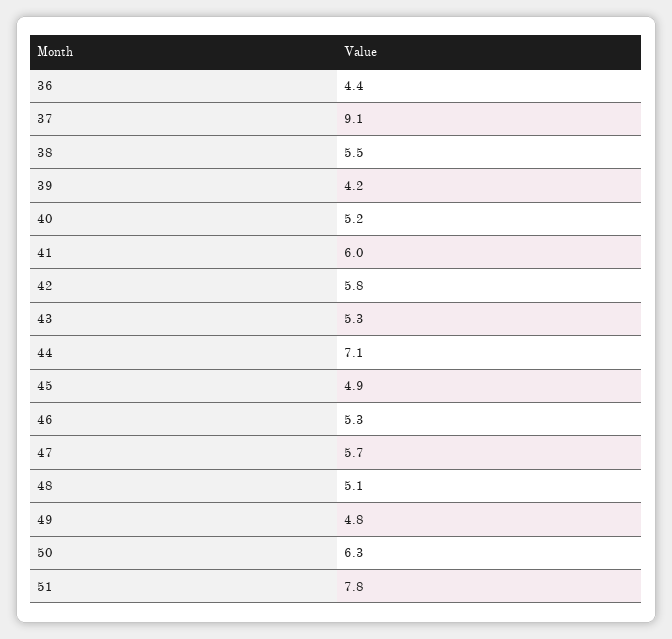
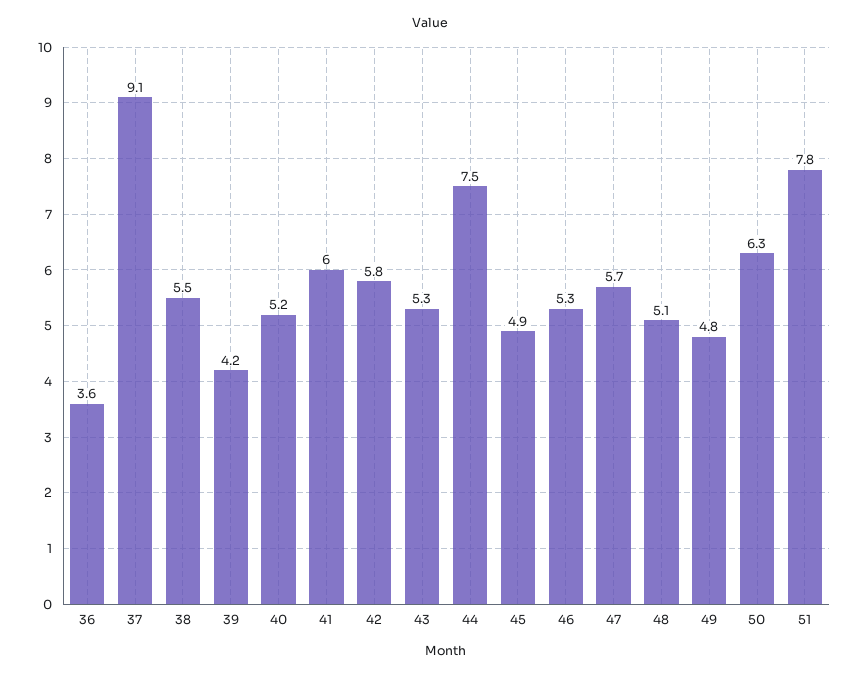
36: 4.4 -> 3.6
44: 7.1 -> 7.5

